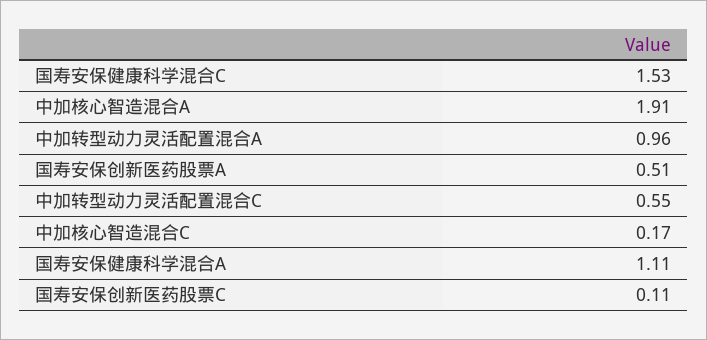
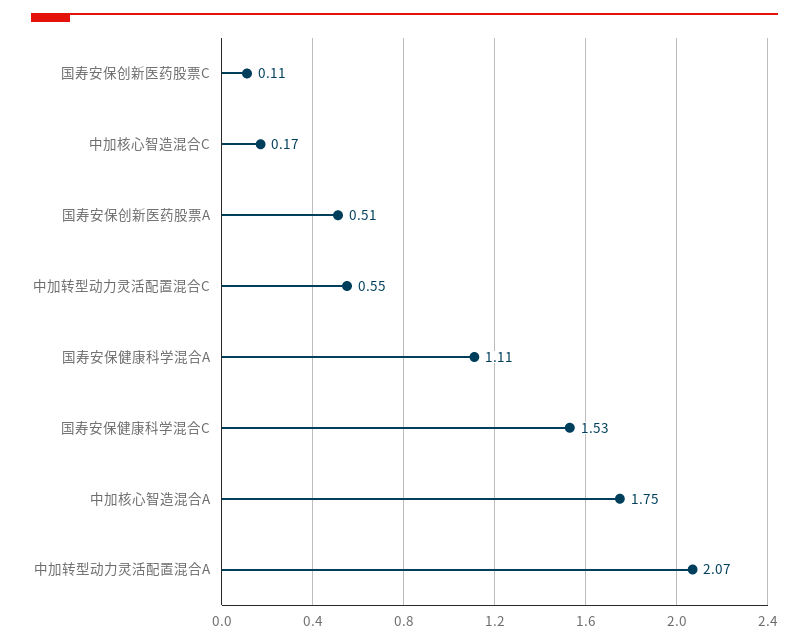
中加核心智造混合A: 1.91 -> 1.75
中加转型动力灵活配置混合A: 0.96 -> 2.07

